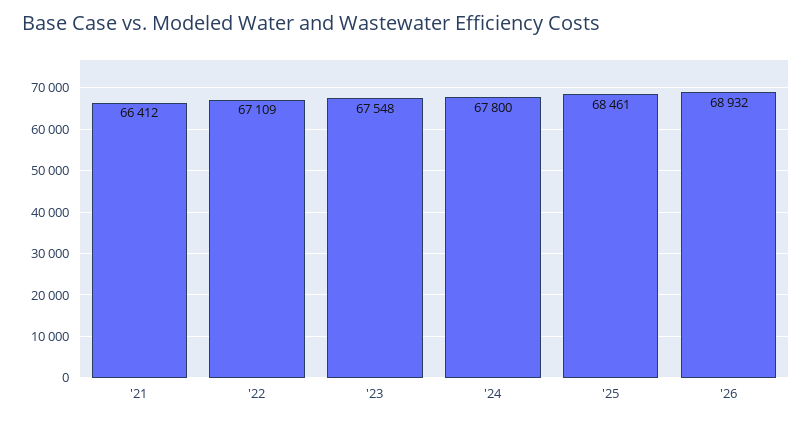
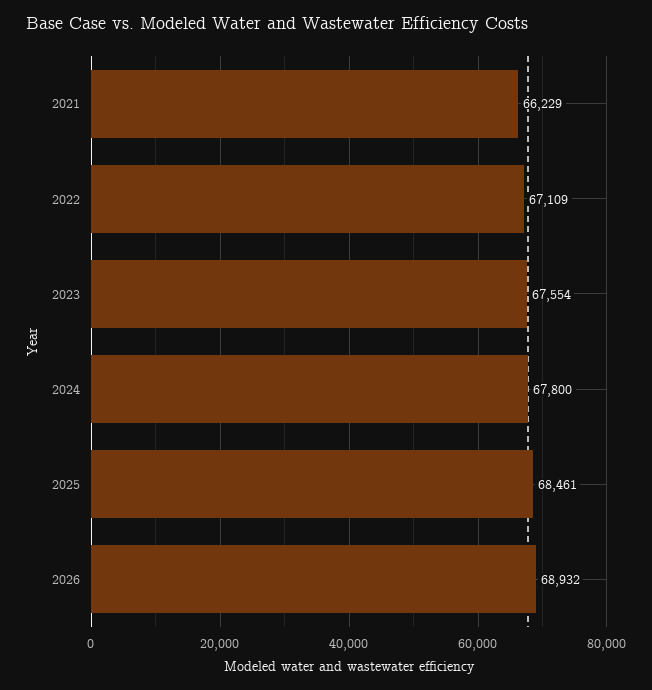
'21: 66412 -> 66229
'23: 67548 -> 67554

